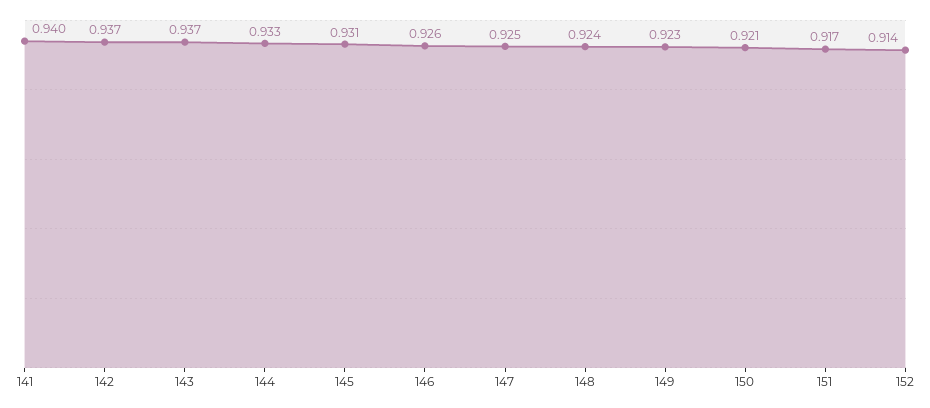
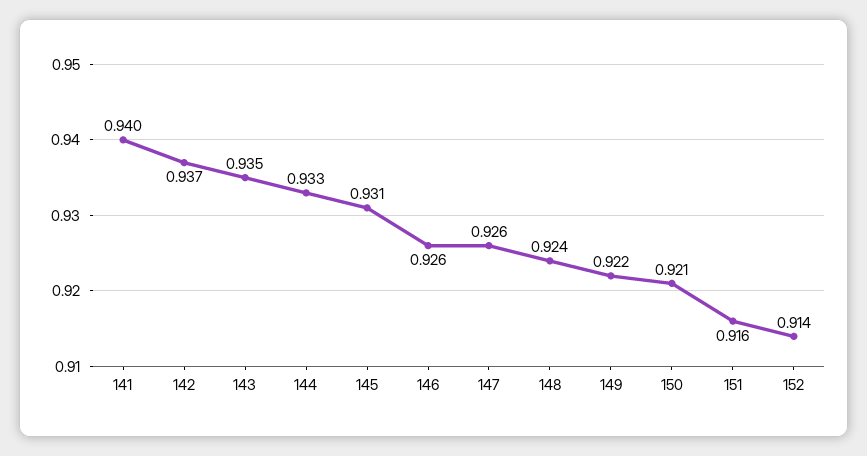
143: 0.937 -> 0.935
147: 0.925 -> 0.926
149: 0.923 -> 0.922
151: 0.917 -> 0.916

